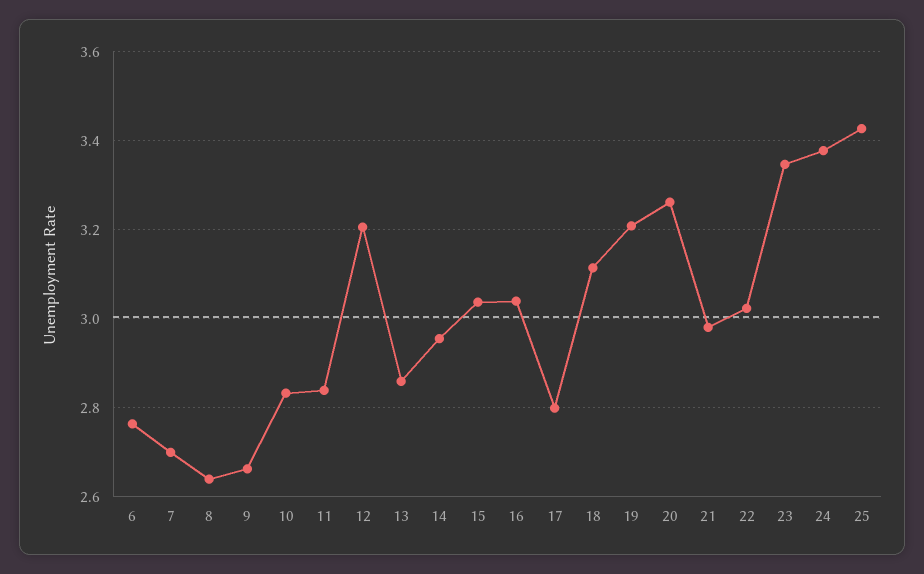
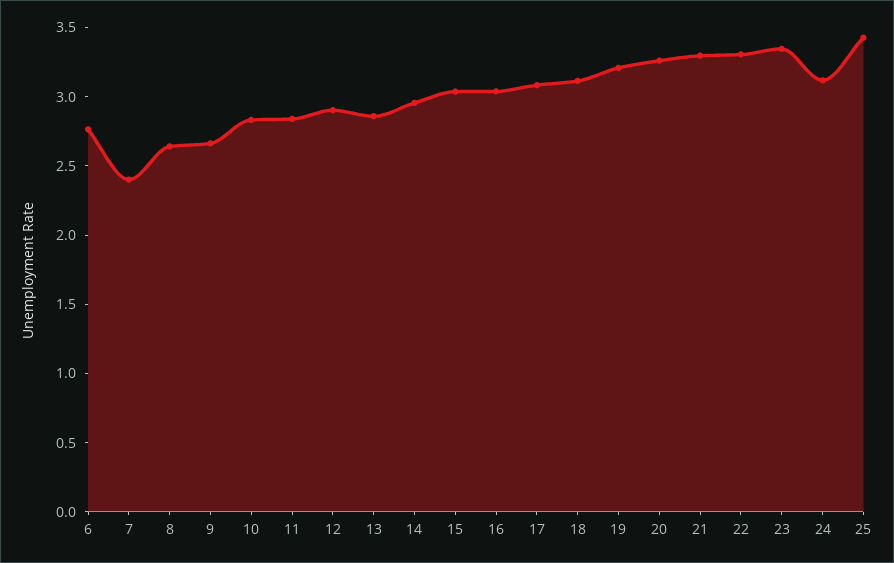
7: 2.7 -> 2.4
12: 3.2 -> 2.9
17: 2.8 -> 3.1
21: 2.98 -> 3.3
22: 3.02 -> 3.3
24: 3.38 -> 3.1

